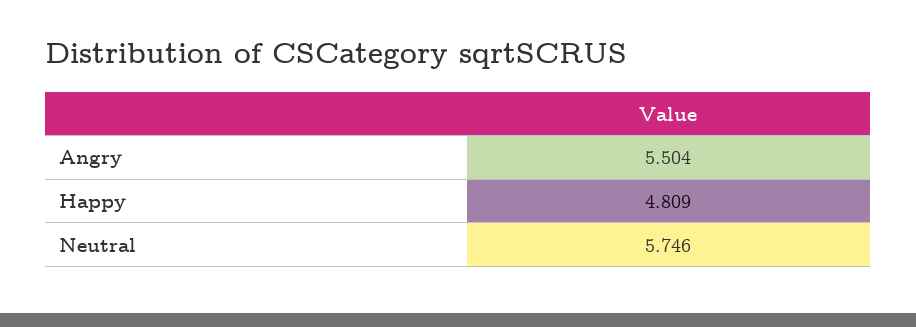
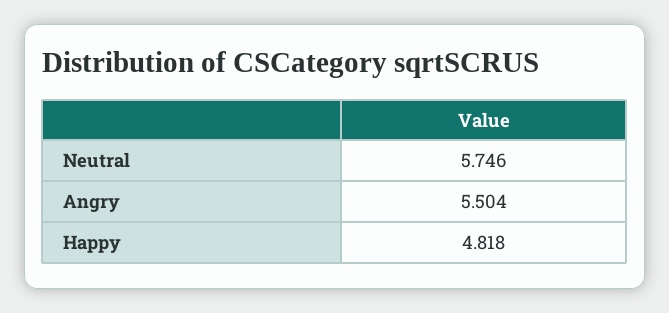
Happy: 4.809 -> 4.818

